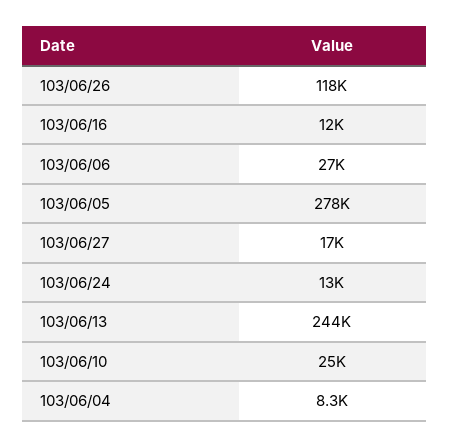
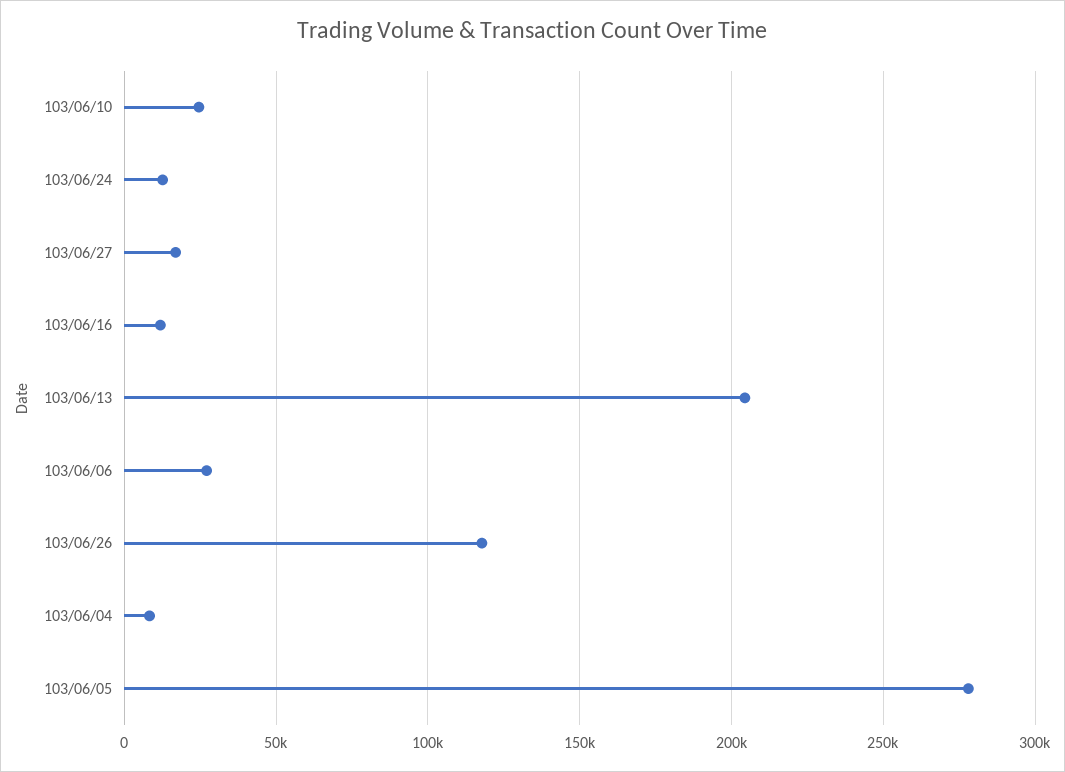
103/06/13: 244000 -> 205000

